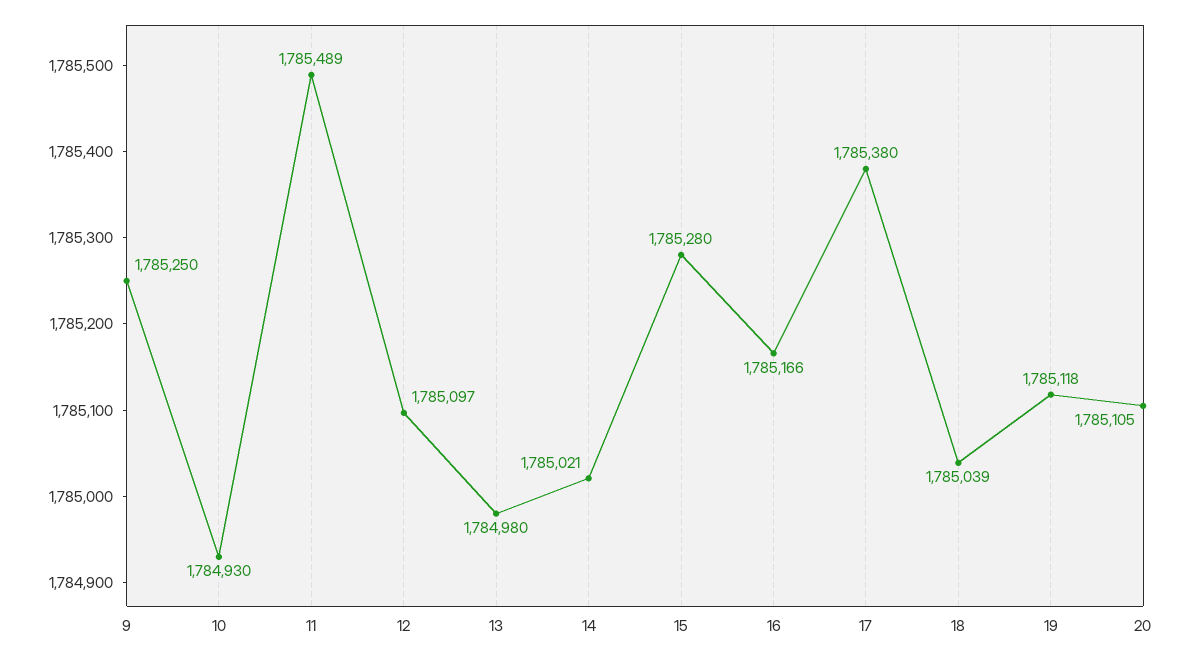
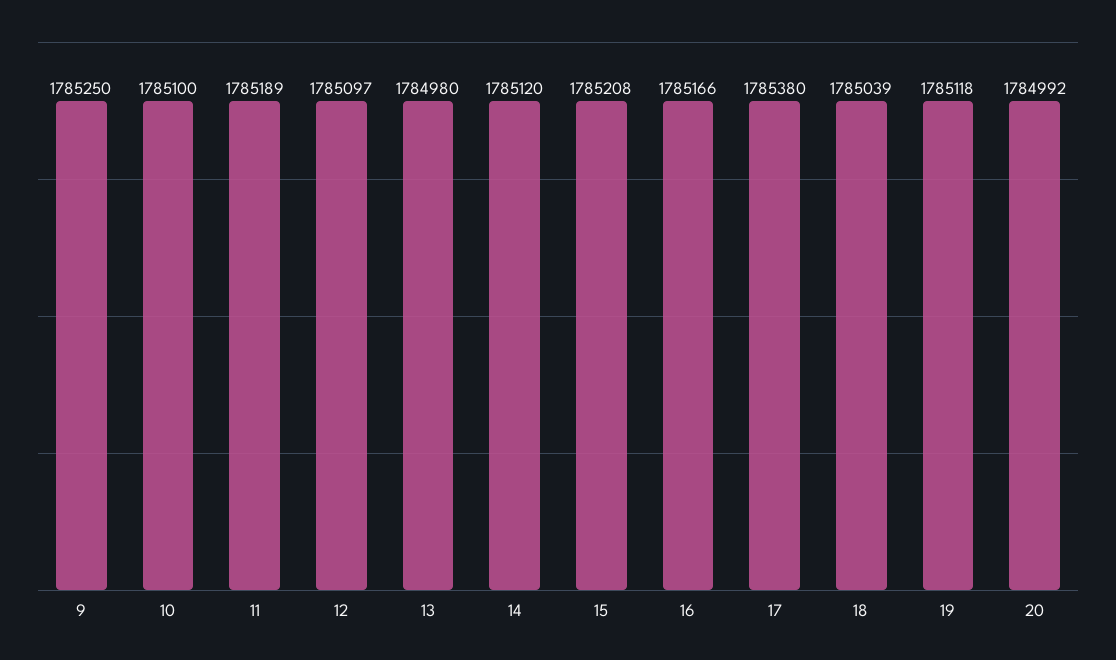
10: 1784930 -> 1785100
11: 1785489 -> 1785189
14: 1785021 -> 1785120
15: 1785280 -> 1785208
20: 1785105 -> 1784992

